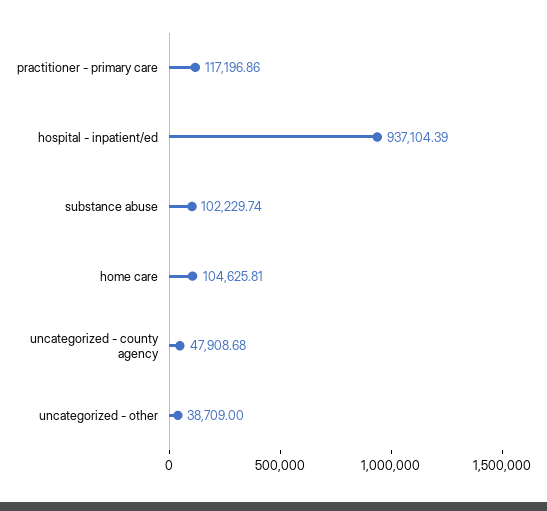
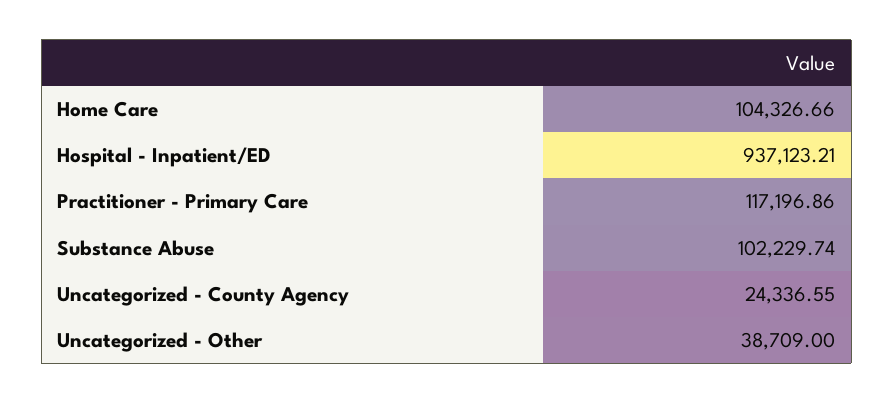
hospital - inpatient/ed: 937104.39 -> 937123.21
home care: 104625.81 -> 104326.66
uncategorized - county agency: 47908.68 -> 24336.55

